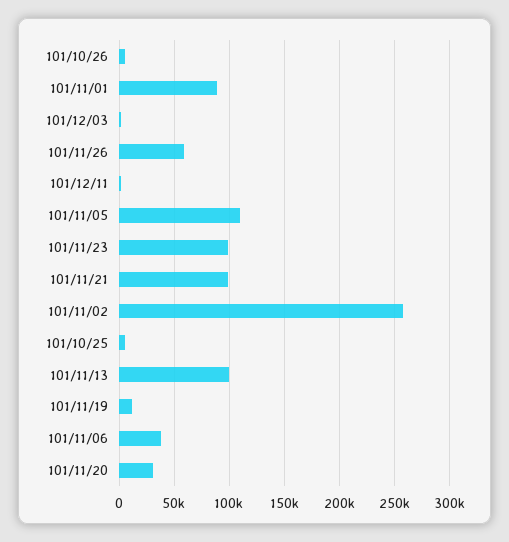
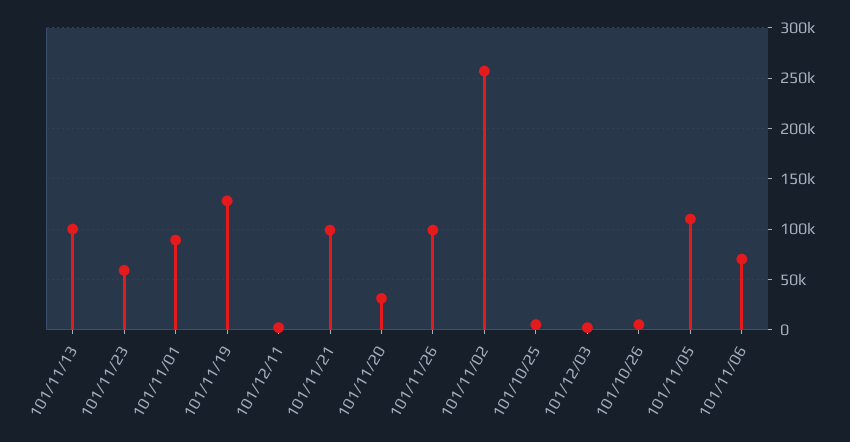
101/11/26: 60000 -> 100000
101/11/23: 100000 -> 60000
101/11/19: 10000 -> 130000
101/11/06: 40000 -> 70000

